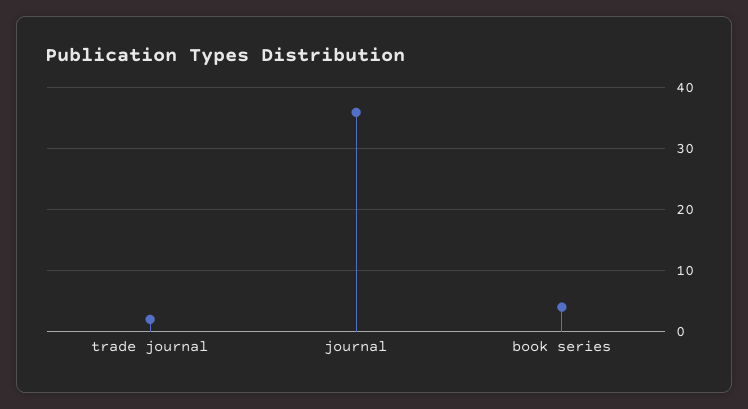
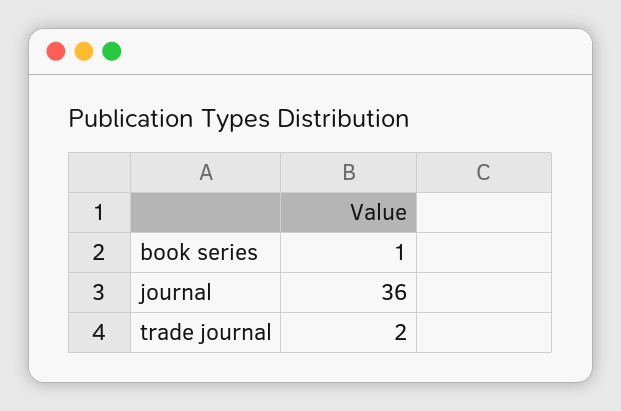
book series: 4 -> 1

